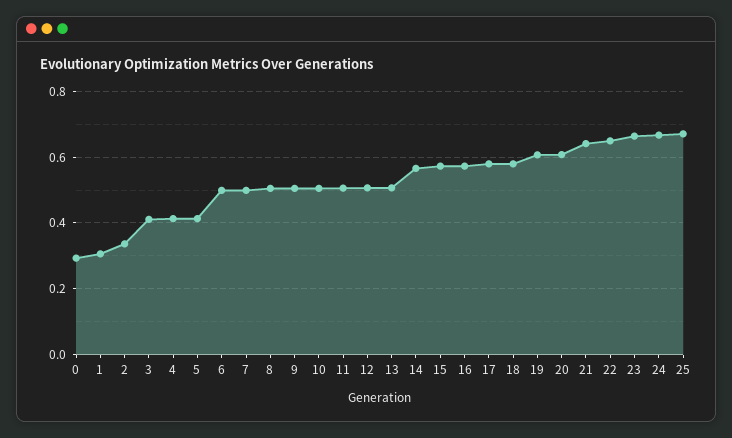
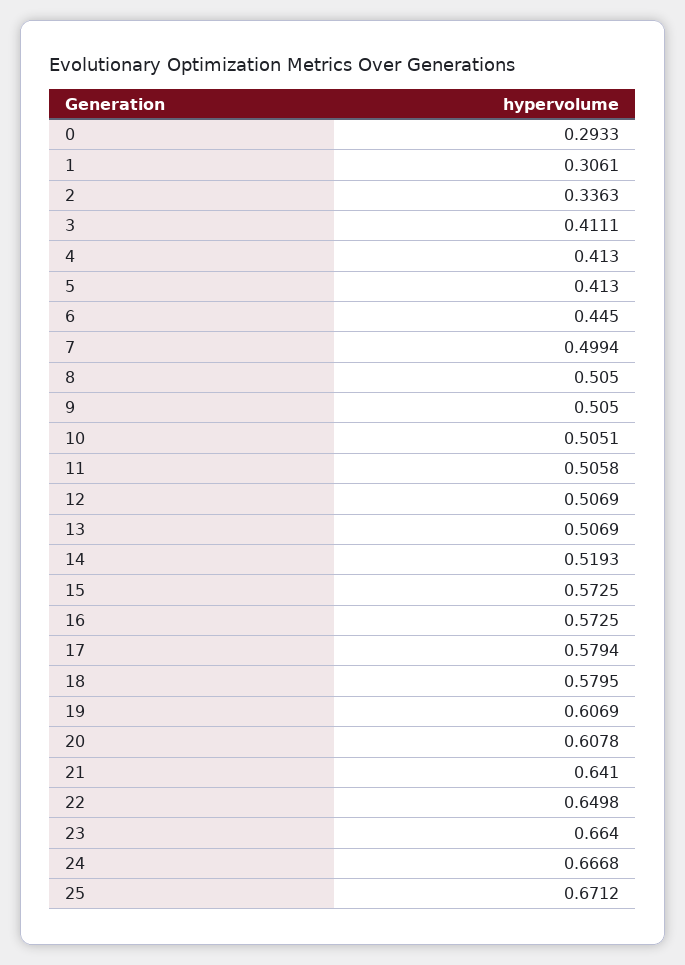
6: 0.5 -> 0.445
14: 0.56 -> 0.5193

